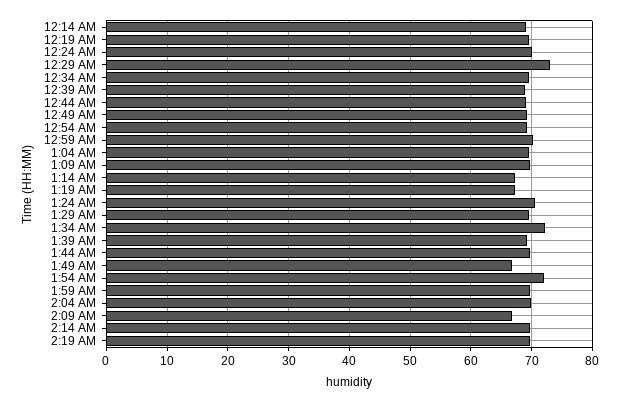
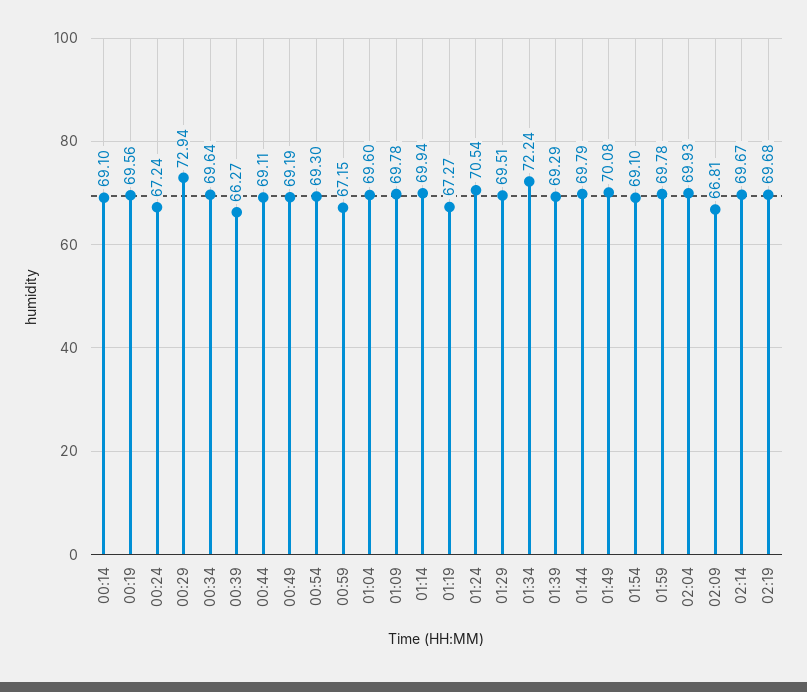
12:24 AM: 70 -> 67.24
12:39 AM: 69 -> 66.27
12:59 AM: 70 -> 67.15
1:14 AM: 67 -> 69.94
1:49 AM: 67 -> 70.08
1:54 AM: 72 -> 69.1

